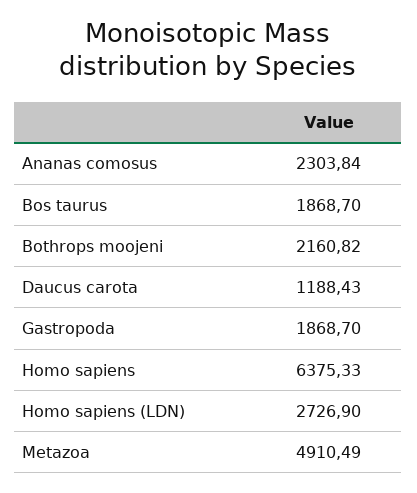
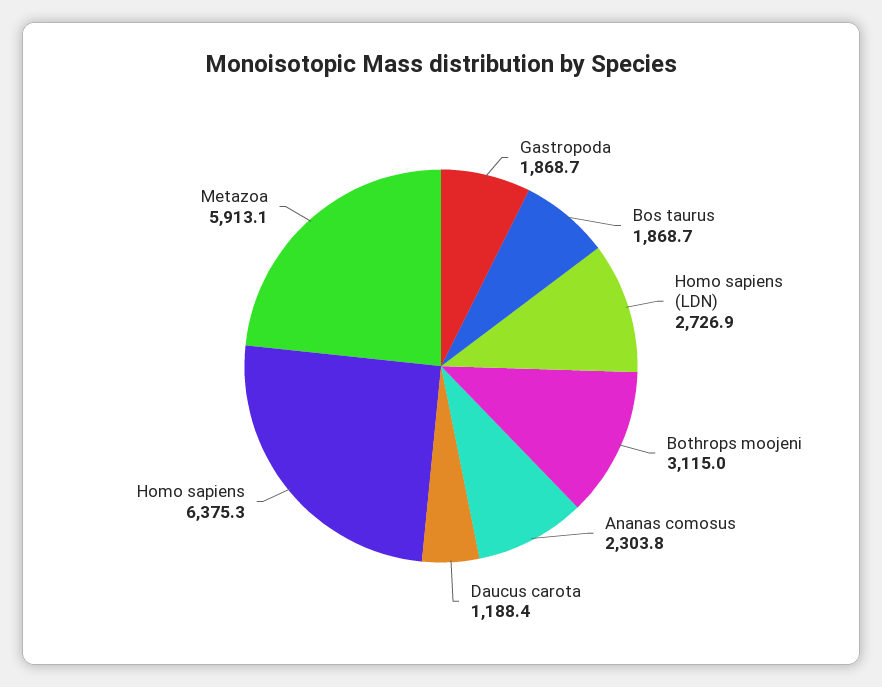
Bothrops moojeni: 2160.82 -> 3115
Metazoa: 4910.49 -> 5913.1

